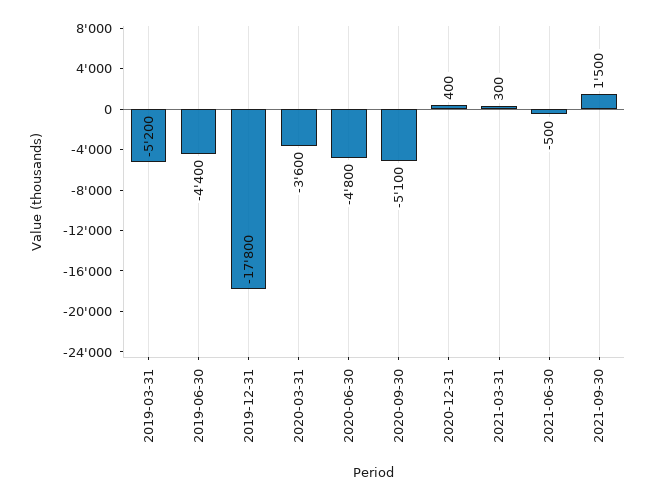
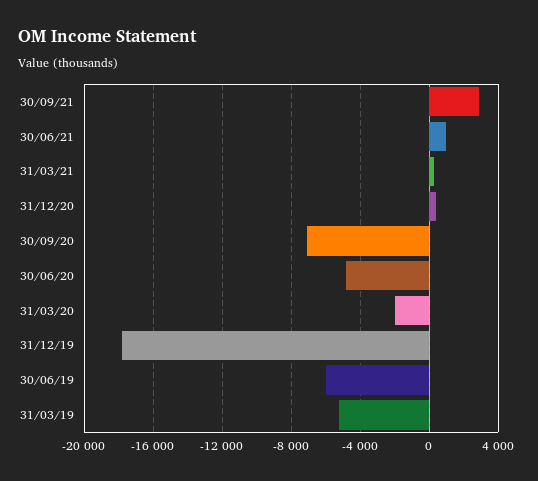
2019-06-30: -4400 -> -6000
2020-03-31: -3600 -> -2000
2020-09-30: -5100 -> -7000
2021-06-30: -500 -> 1000
2021-09-30: 1500 -> 3000

